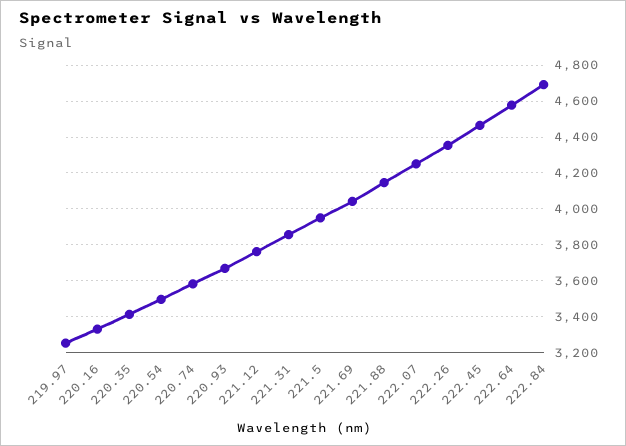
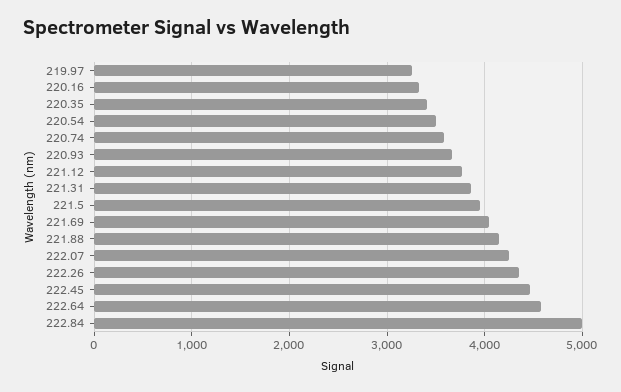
222.84: 4700 -> 5000

